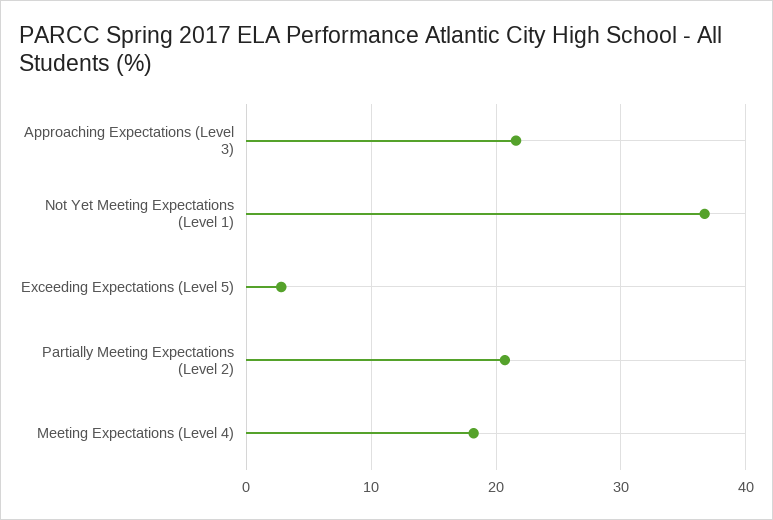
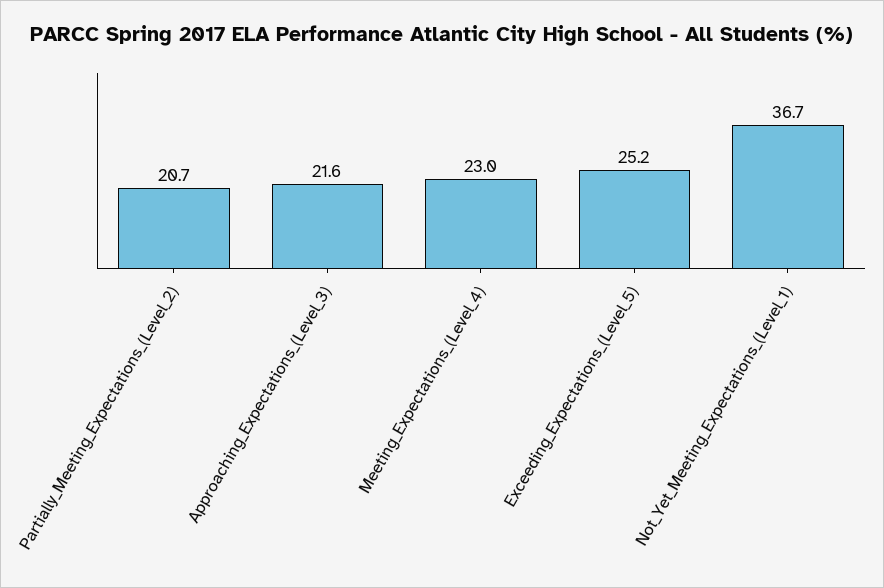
Exceeding Expectations (Level 5): 3 -> 25.2
Meeting Expectations (Level 4): 18 -> 23

